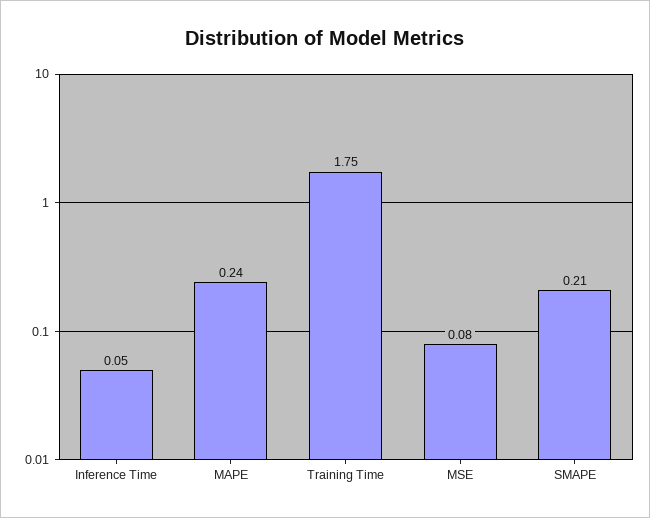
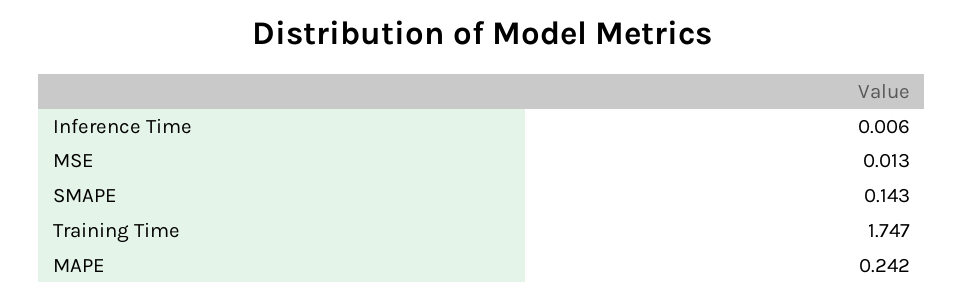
Inference Time: 0.05 -> 0.006
MSE: 0.08 -> 0.013
SMAPE: 0.21 -> 0.143

